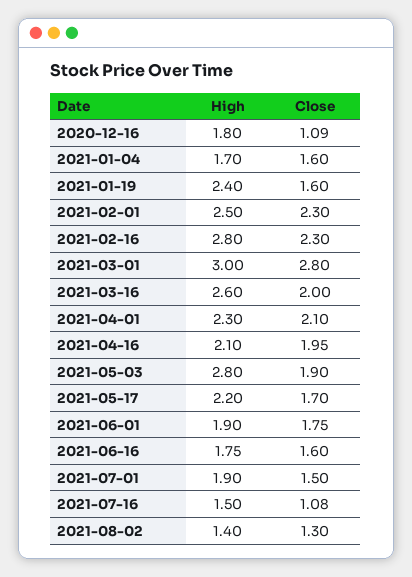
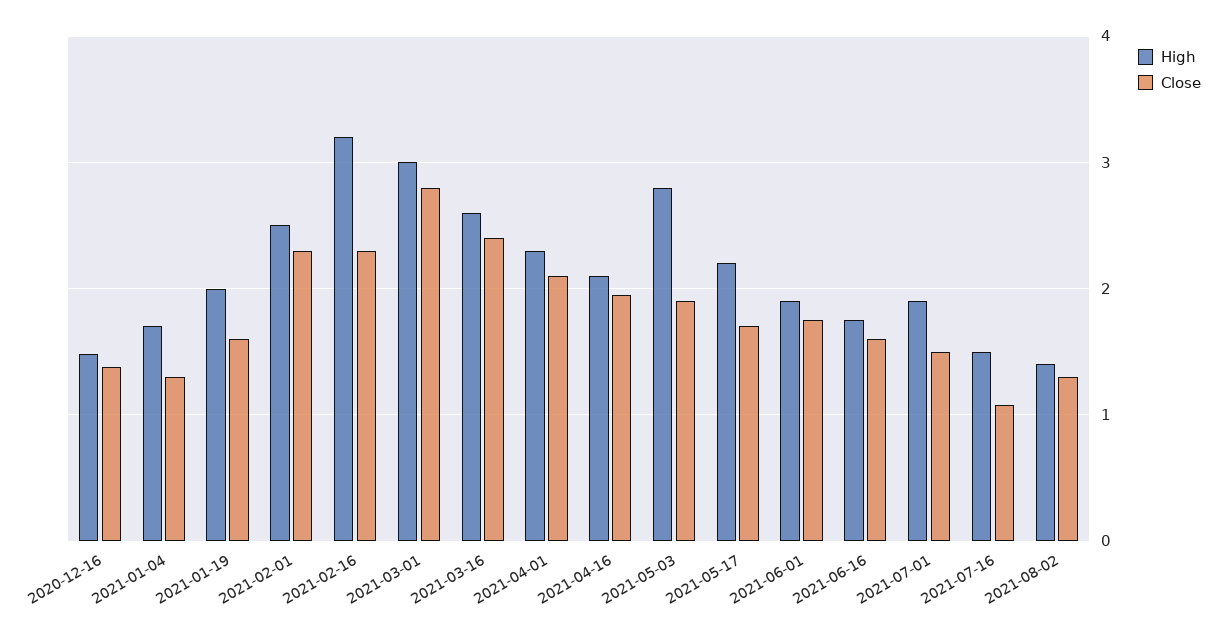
High, 2020-12-16: 1.8 -> 1.5
Close, 2020-12-16: 1.09 -> 1.4
Close, 2021-01-04: 1.6 -> 1.3
High, 2021-01-19: 2.4 -> 2
High, 2021-02-16: 2.8 -> 3.2
Close, 2021-03-16: 2 -> 2.4

